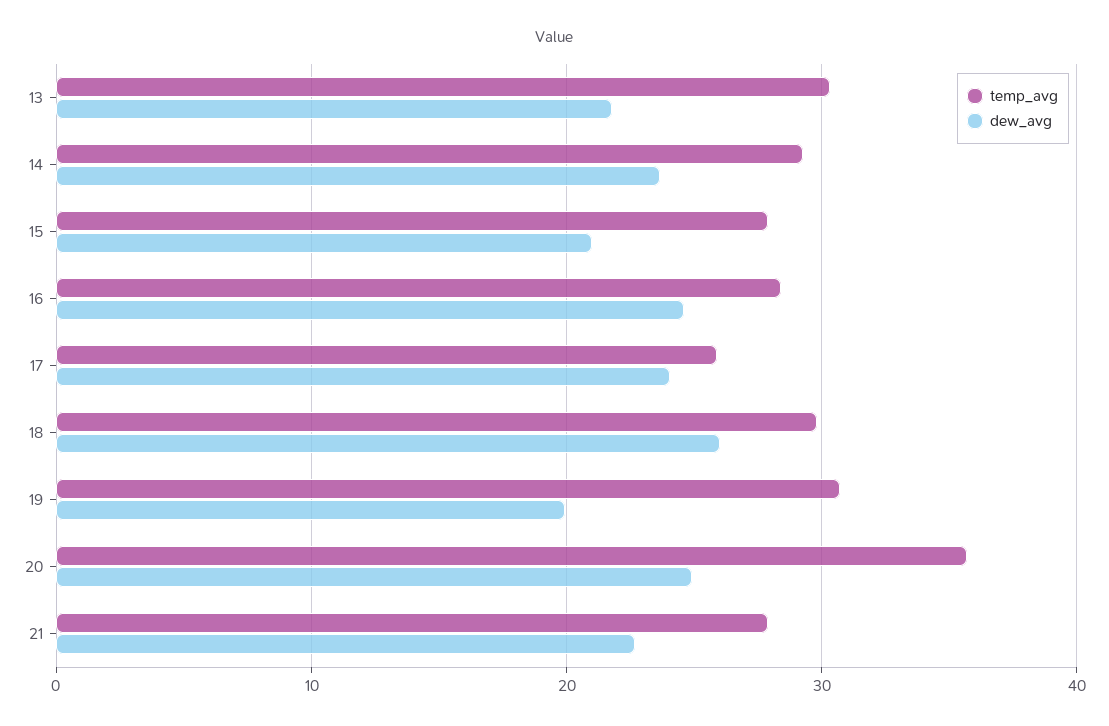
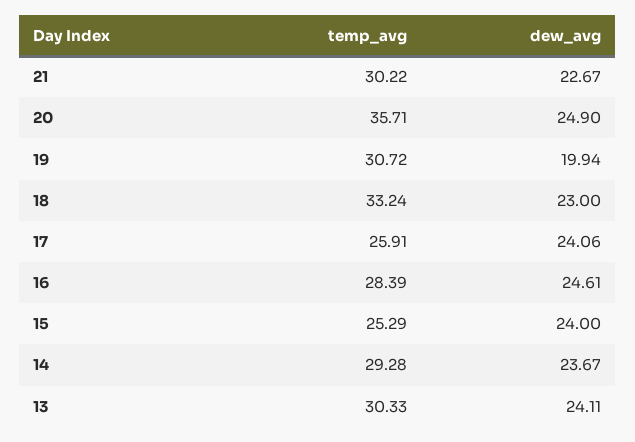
dew_avg, 13: 22 -> 24.11
temp_avg, 15: 28 -> 25.29
dew_avg, 15: 21 -> 24
temp_avg, 18: 30 -> 33.24
dew_avg, 18: 26 -> 23
temp_avg, 21: 28 -> 30.22

